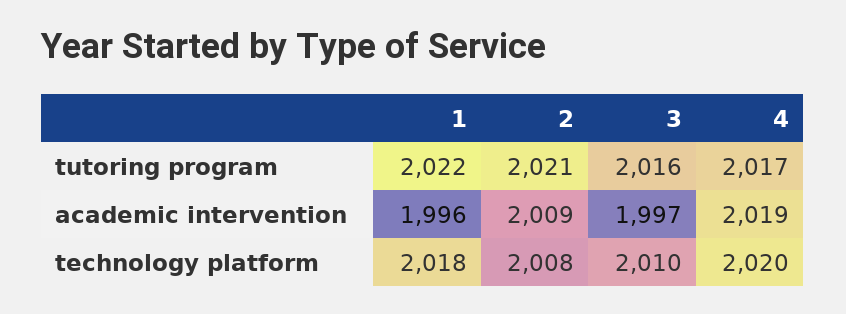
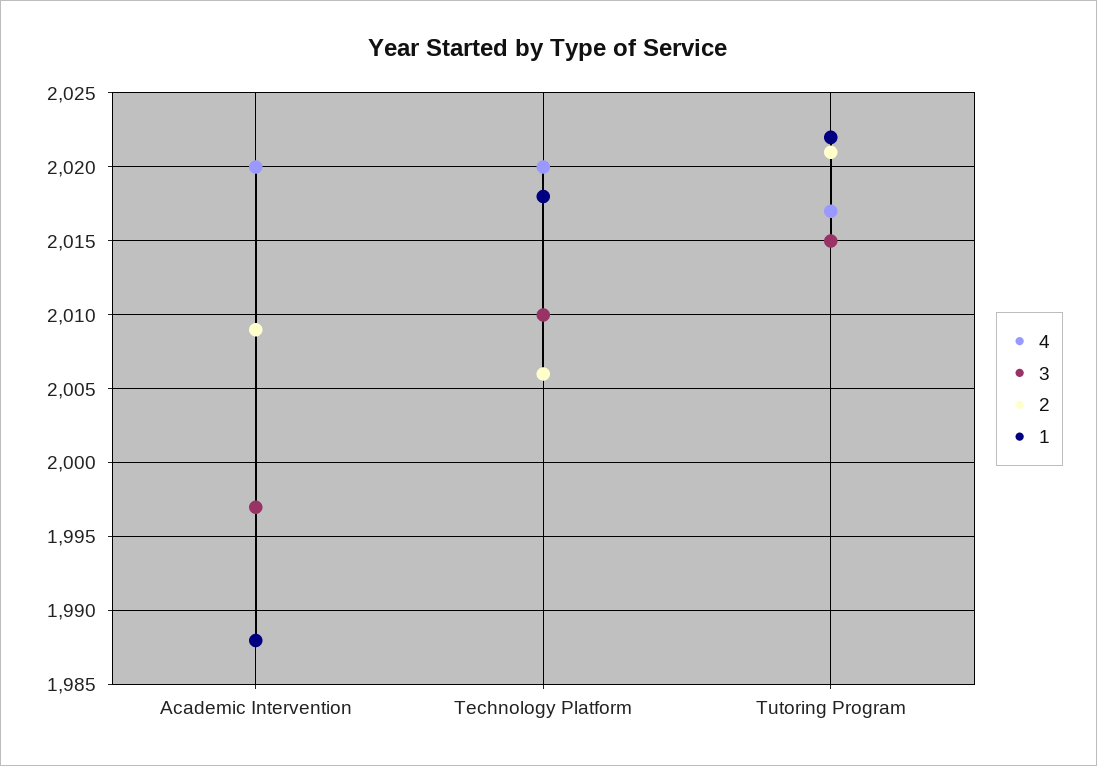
3, tutoring program: 2016 -> 2015
1, academic intervention: 1996 -> 1988
4, academic intervention: 2019 -> 2020
2, technology platform: 2008 -> 2006

